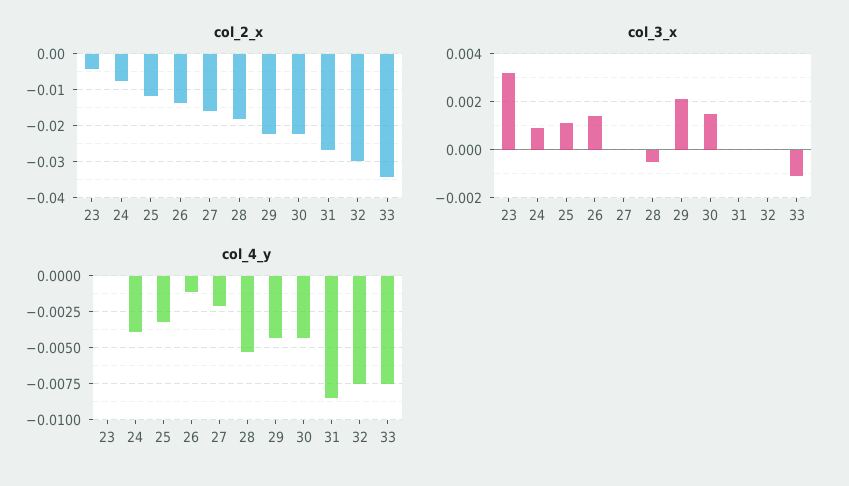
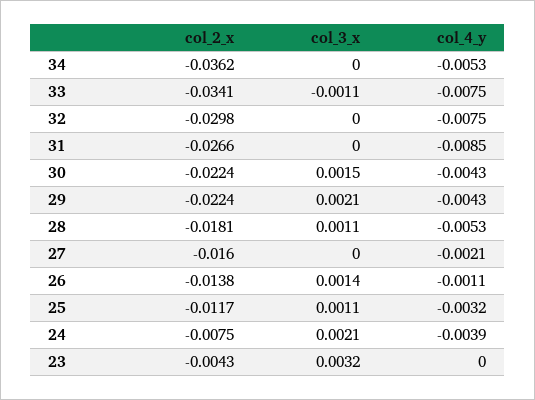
col_3_x, 24: 0.001 -> 0.0021
col_3_x, 28: -0.0005 -> 0.0011
col_2_x, 34: none -> -0.0362
col_3_x, 34: none -> 0
col_4_y, 34: none -> -0.0053

